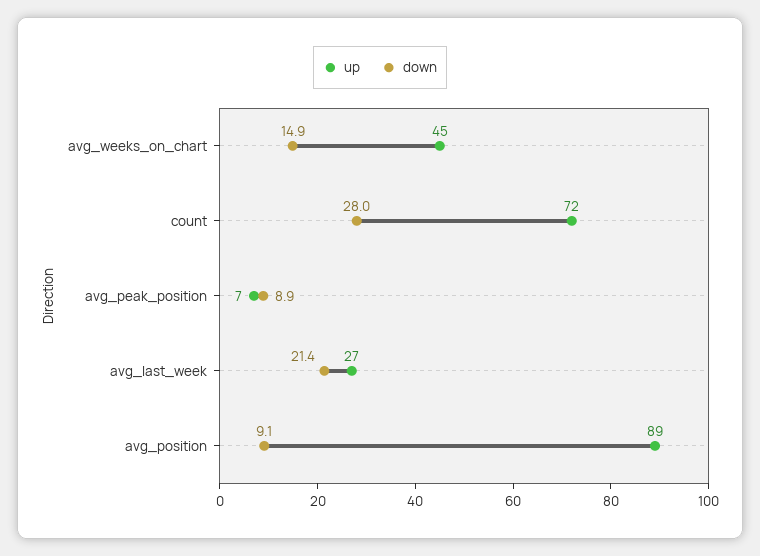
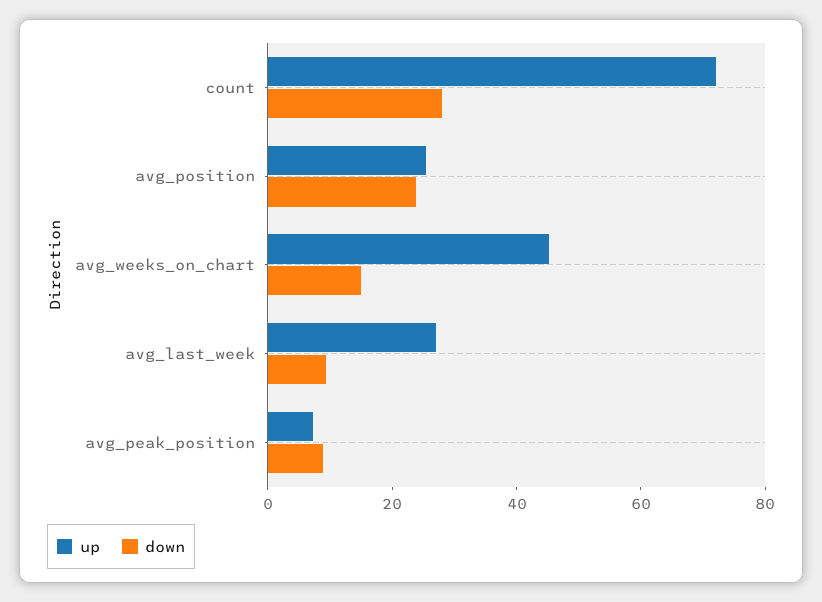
down, avg_last_week: 21.4 -> 10
up, avg_position: 89 -> 25
down, avg_position: 9.1 -> 25

